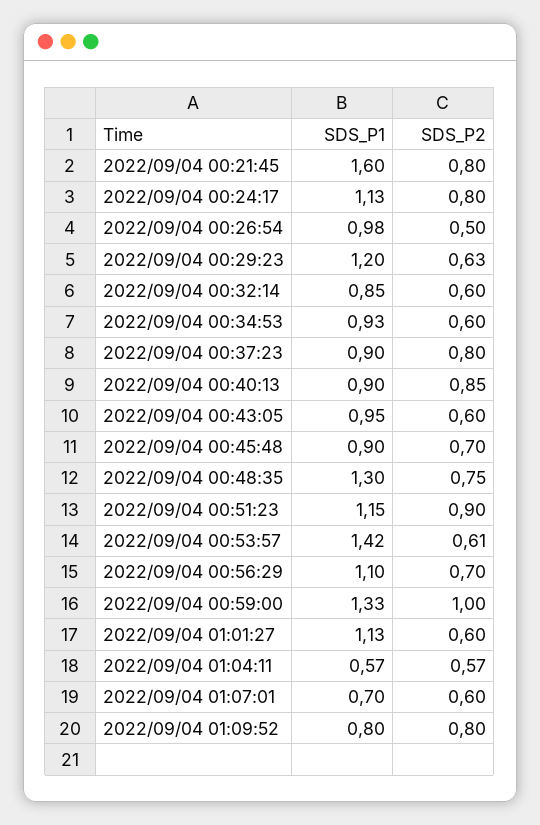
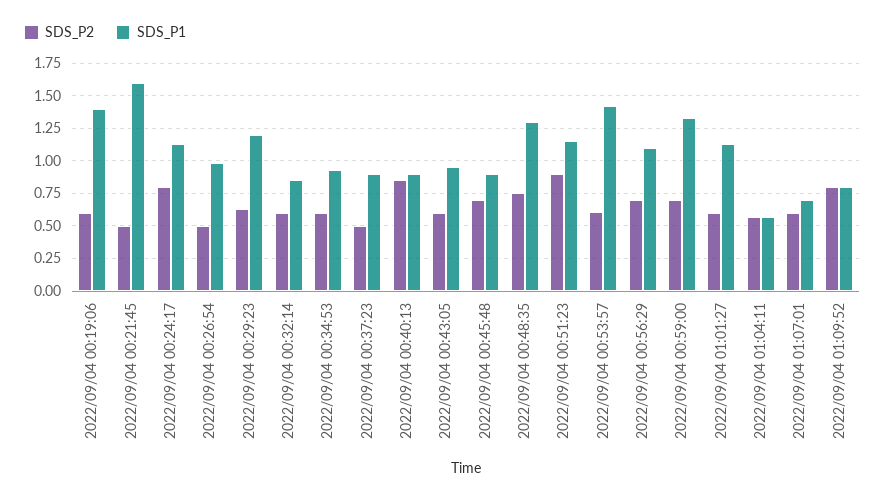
SDS_P2, 2022/09/04 00:21:45: 0.8 -> 0.5
SDS_P2, 2022/09/04 00:37:23: 0.8 -> 0.5
SDS_P2, 2022/09/04 00:59:00: 1 -> 0.7
SDS_P2, 2022/09/04 00:19:06: none -> 0.6
SDS_P1, 2022/09/04 00:19:06: none -> 1.4

